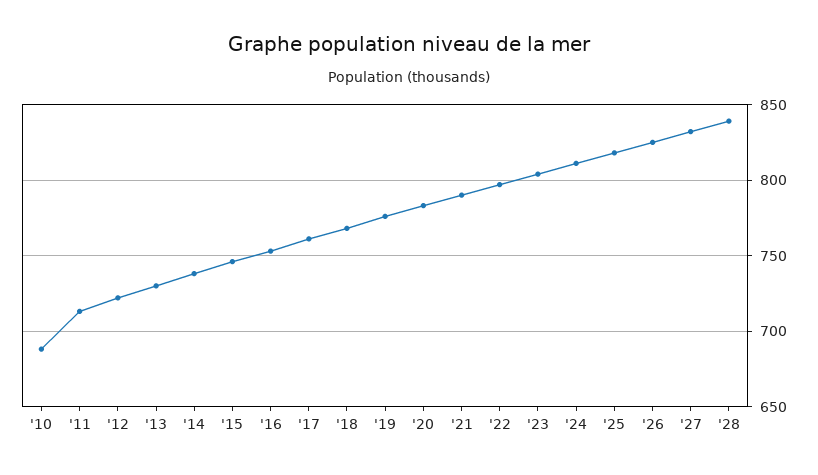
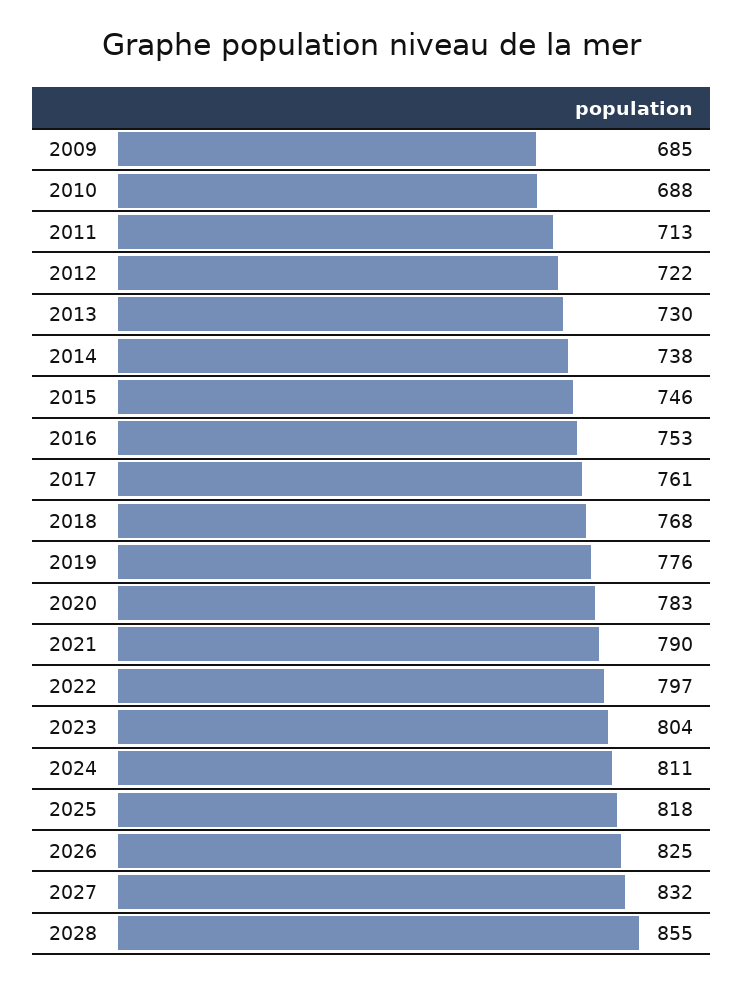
'28: 840 -> 855
2009: none -> 685

